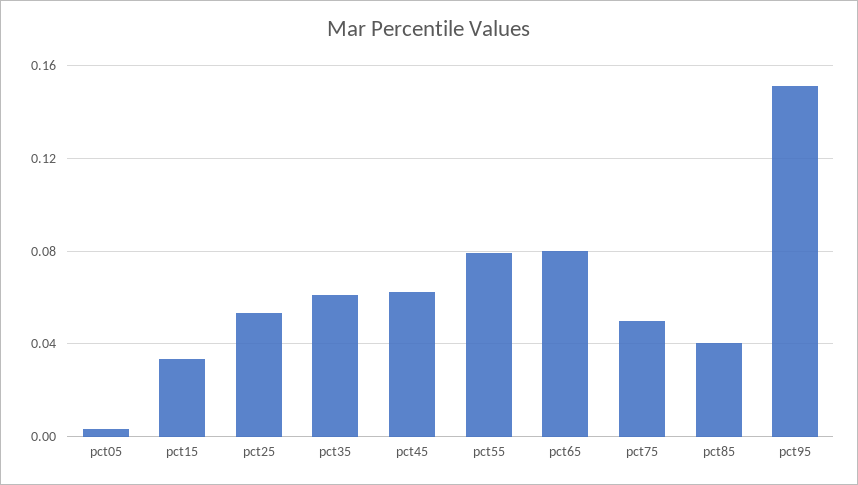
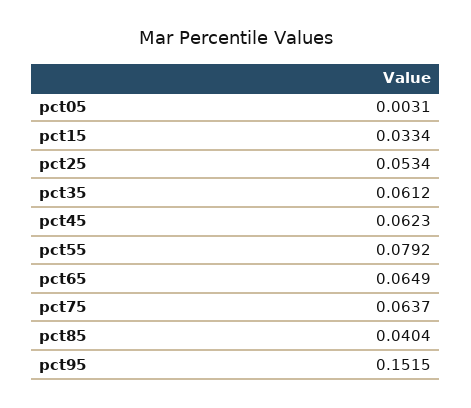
pct65: 0.08 -> 0.0649
pct75: 0.05 -> 0.0637

